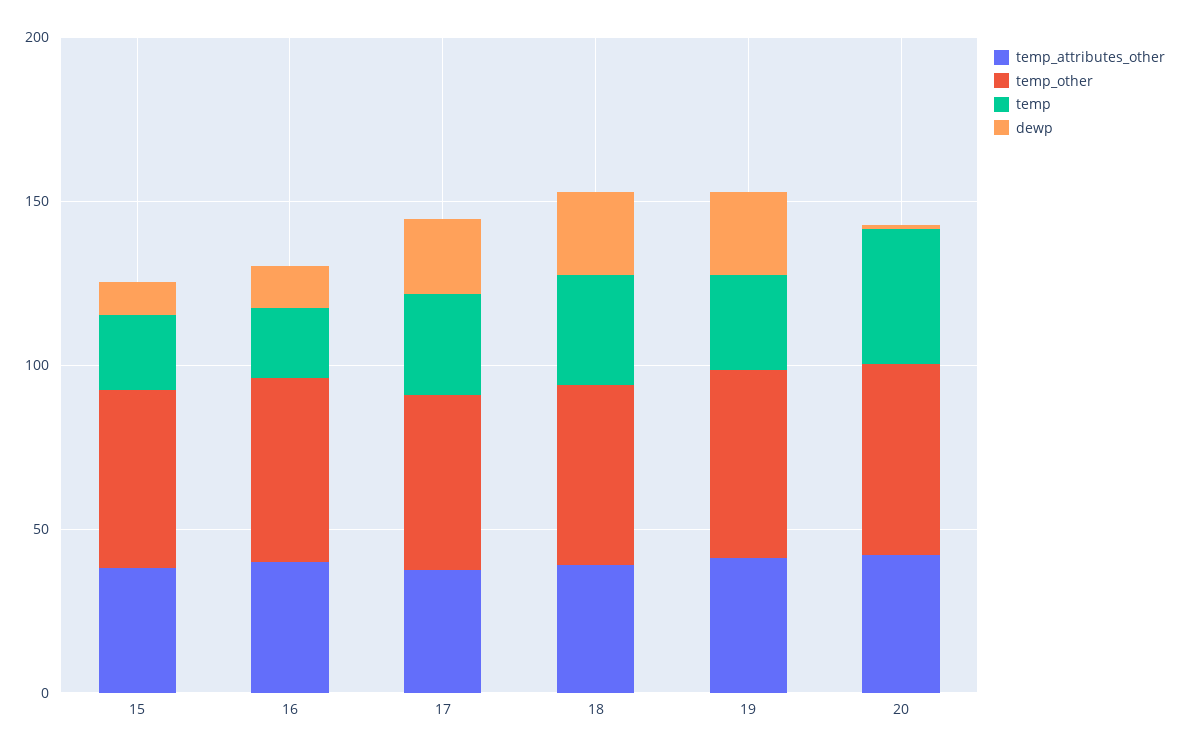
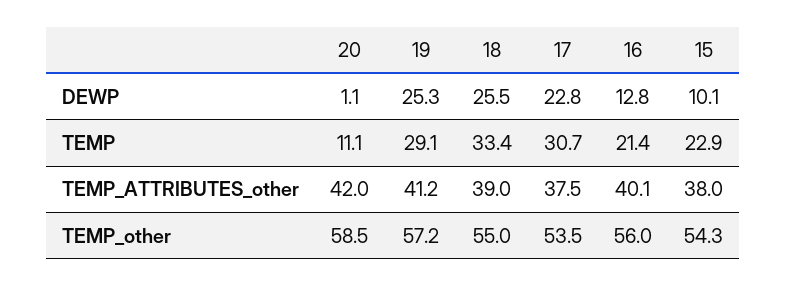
temp, 20: 40 -> 11.1

